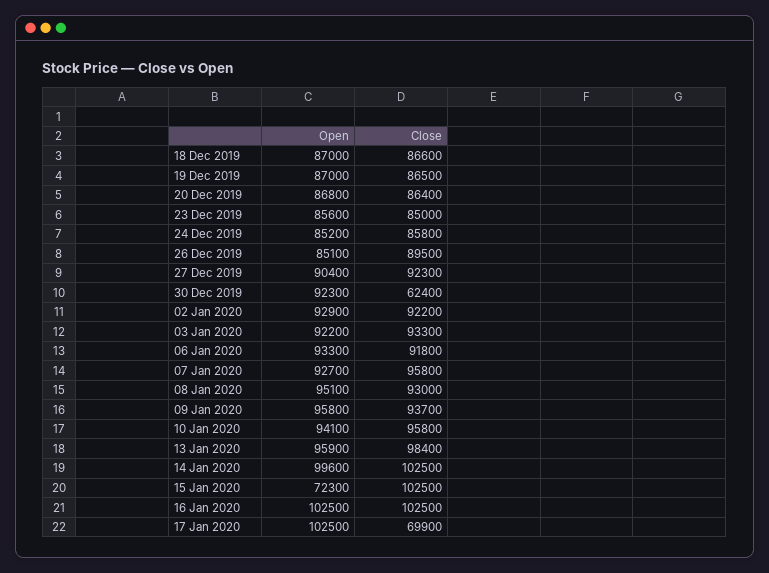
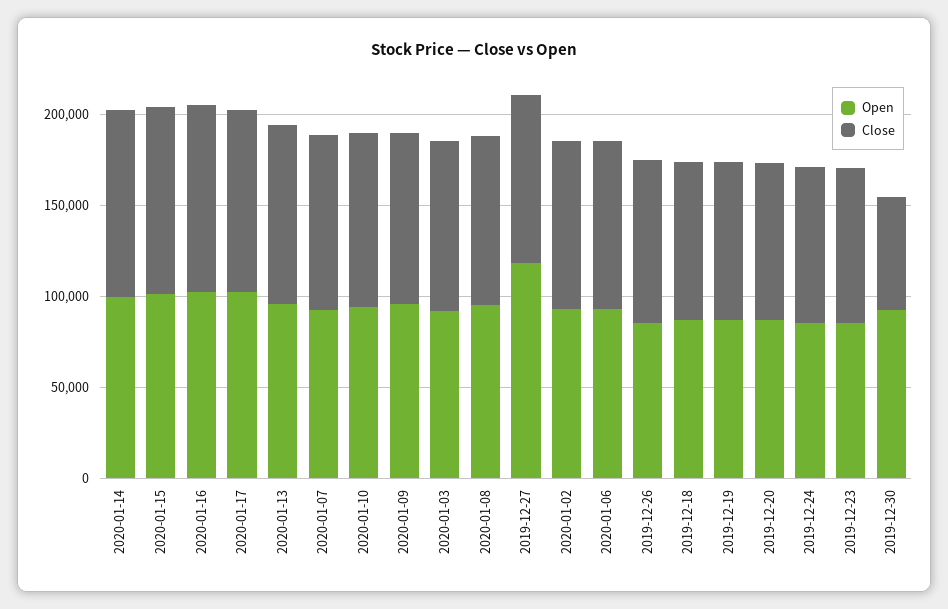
Open, 27 Dec 2019: 90400 -> 120000
Open, 15 Jan 2020: 72300 -> 100000
Close, 17 Jan 2020: 69900 -> 100000

